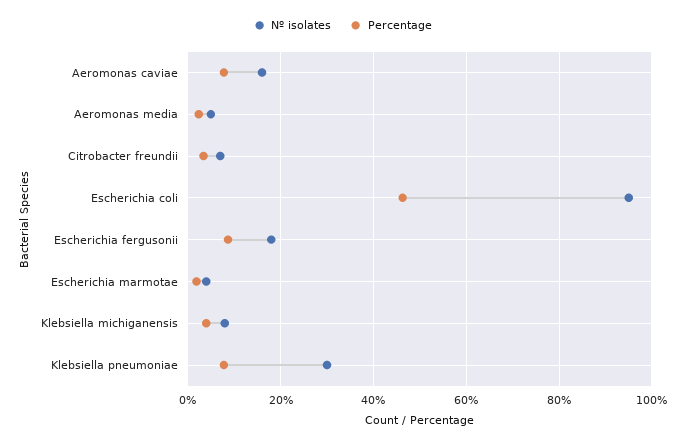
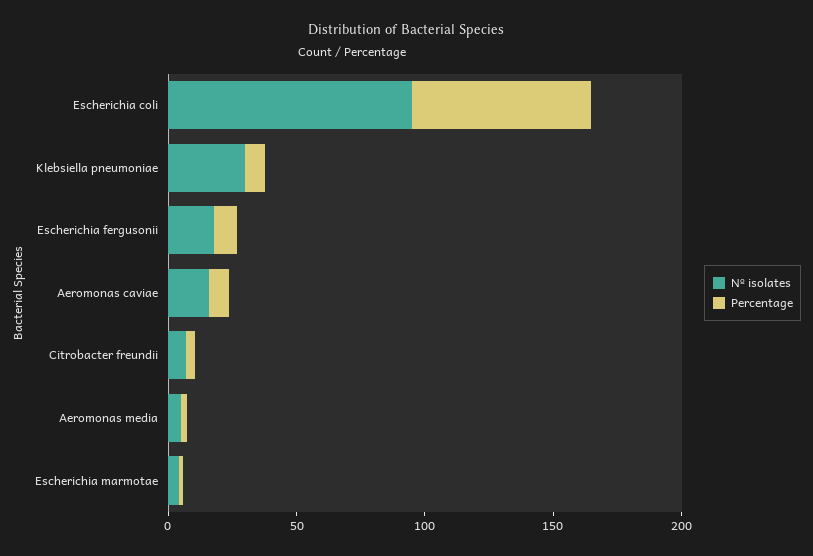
Percentage, Escherichia coli: 46 -> 70
Nº isolates, Klebsiella michiganensis: 8 -> none
Percentage, Klebsiella michiganensis: 4 -> none

